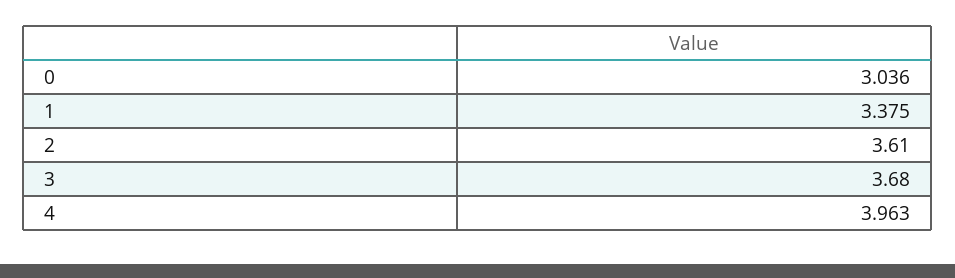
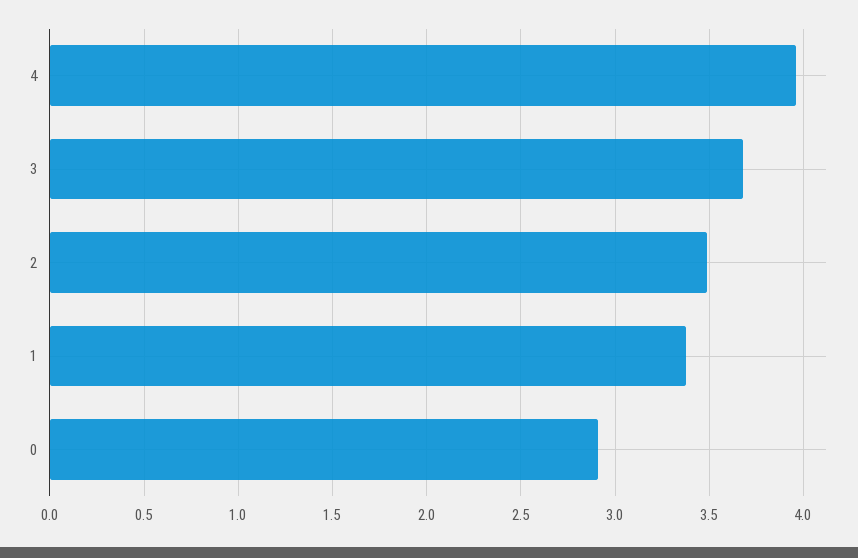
0: 3.036 -> 2.9
2: 3.61 -> 3.5

